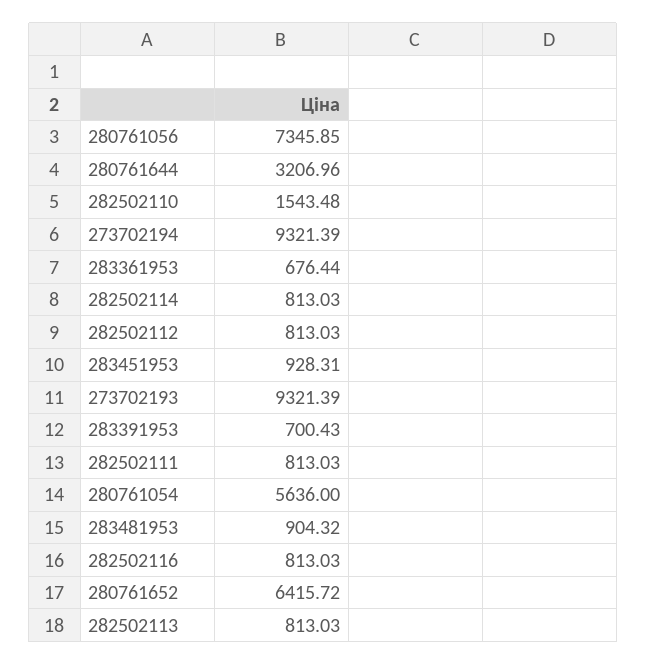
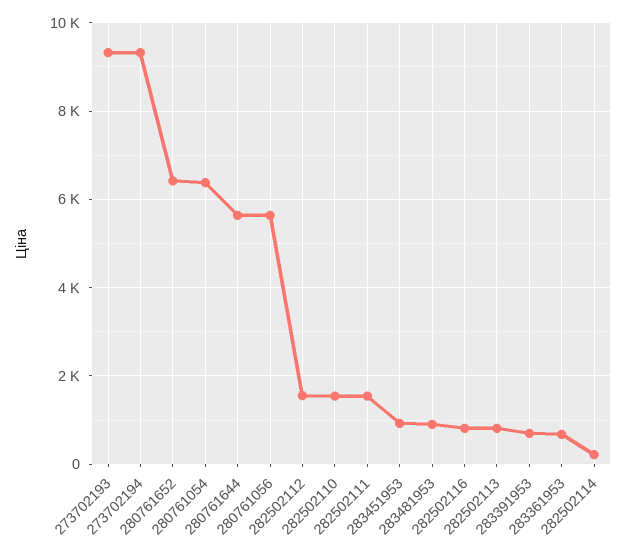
280761056: 7345.85 -> 5600
280761644: 3206.96 -> 5600
282502114: 813.03 -> 200
282502112: 813.03 -> 1600
282502111: 813.03 -> 1600
280761054: 5636 -> 6400

